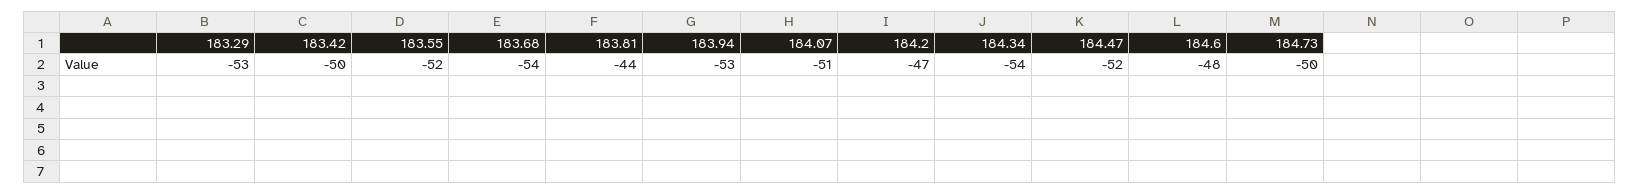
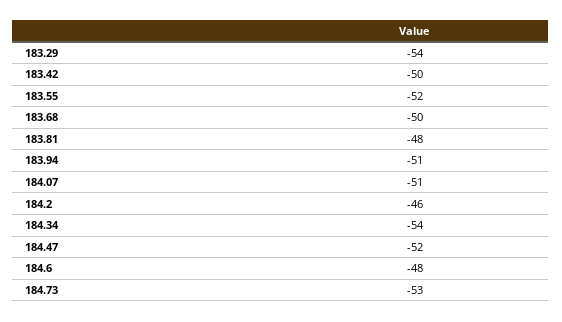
183.29: -53 -> -54
183.68: -54 -> -50
183.81: -44 -> -48
183.94: -53 -> -51
184.2: -47 -> -46
184.73: -50 -> -53

